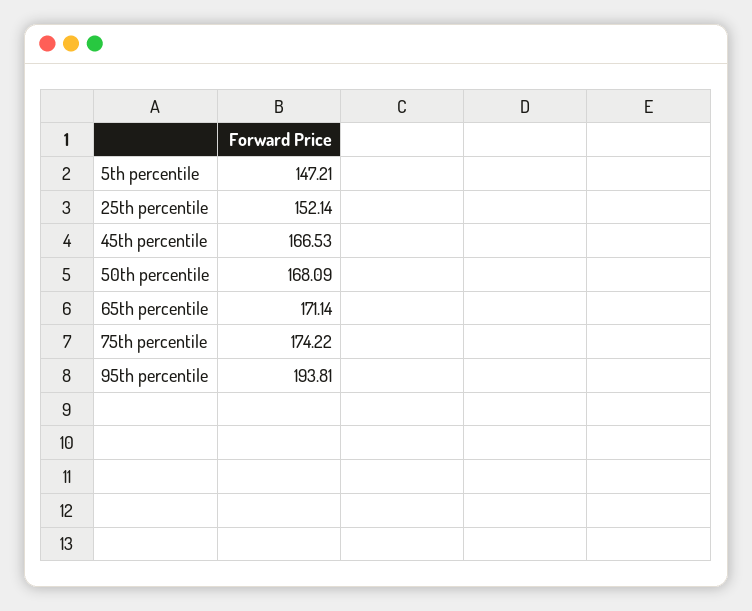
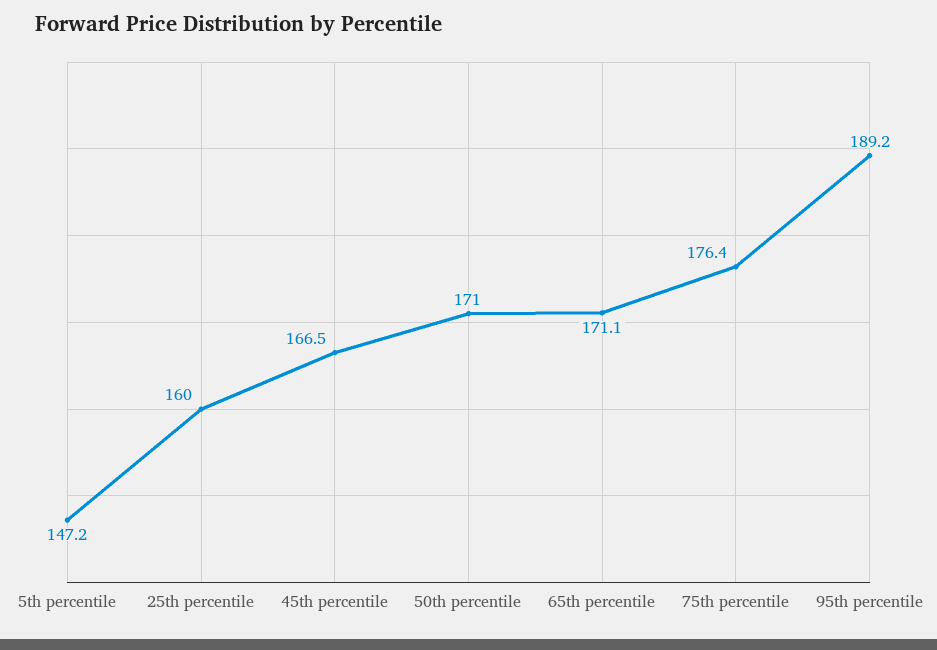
25th percentile: 152.14 -> 160
50th percentile: 168.09 -> 171
75th percentile: 174.22 -> 176.4
95th percentile: 193.81 -> 189.2

